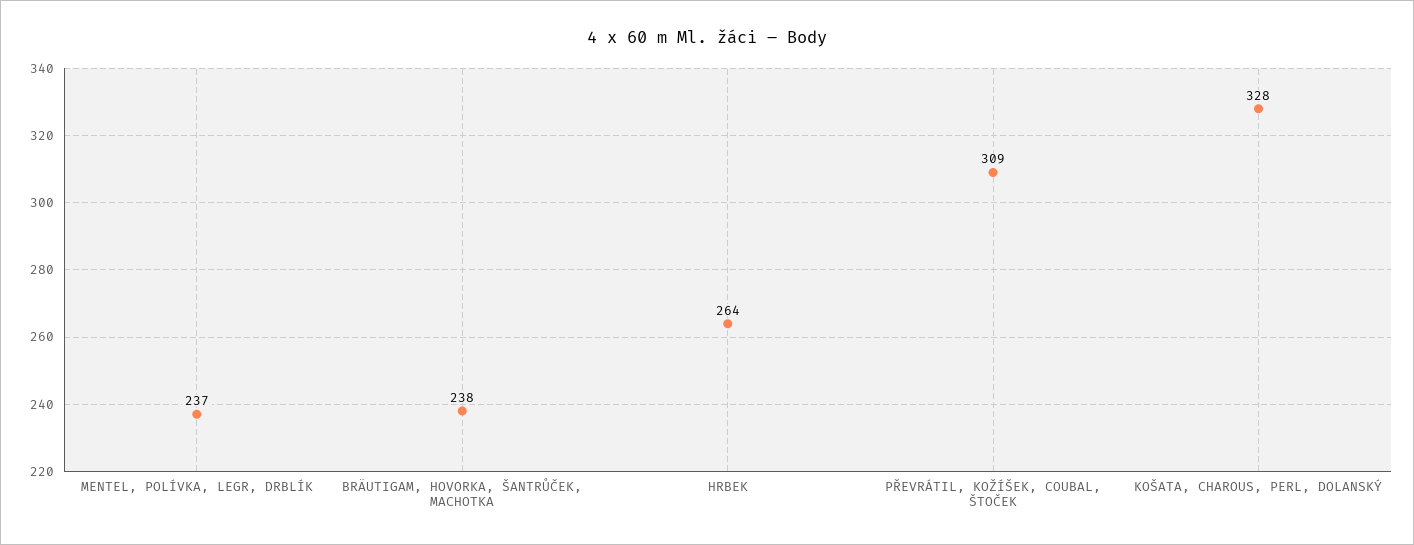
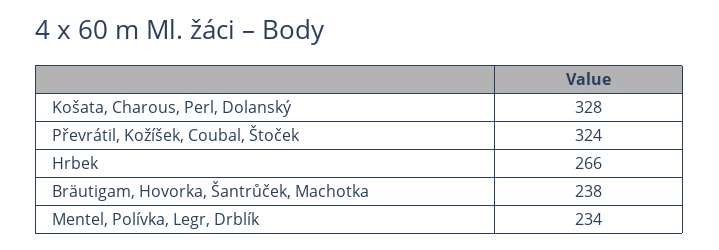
MENTEL, POLÍVKA, LEGR, DRBLÍK: 237 -> 234
HRBEK: 264 -> 266
PŘEVRÁTIL, KOŽÍŠEK, COUBAL, ŠTOČEK: 309 -> 324

